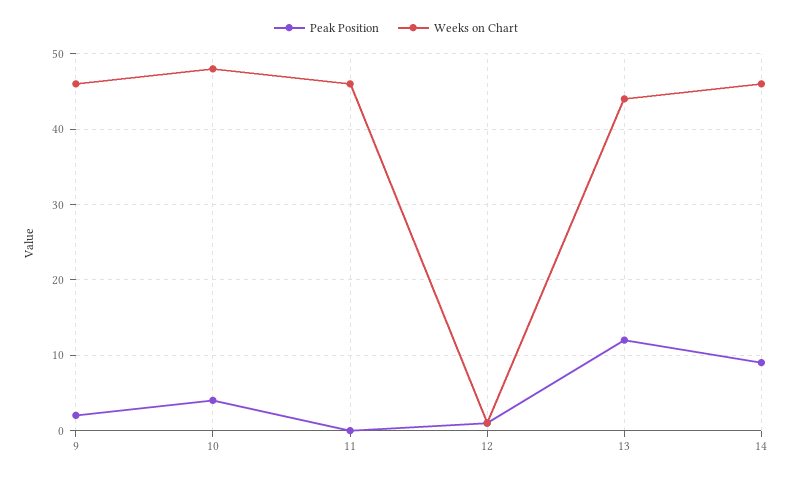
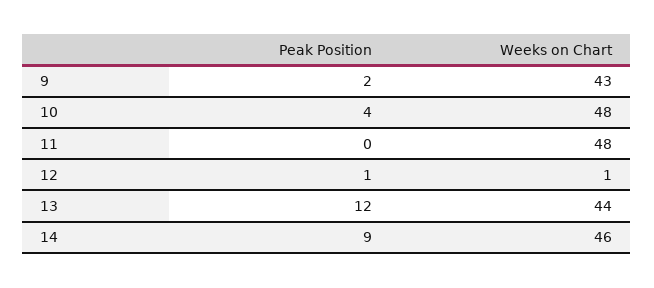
Weeks on Chart, 9: 46 -> 43
Weeks on Chart, 11: 46 -> 48

